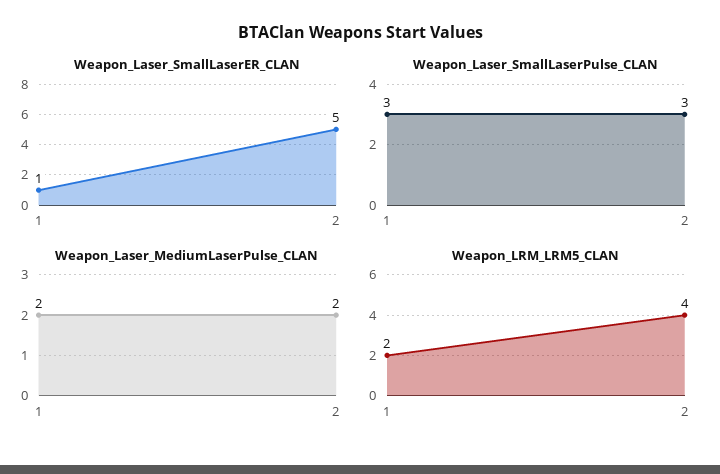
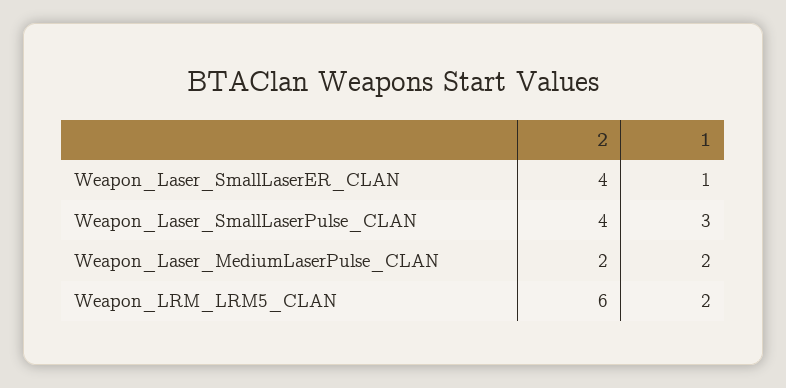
Weapon_Laser_SmallLaserER_CLAN, 2: 5 -> 4
Weapon_Laser_SmallLaserPulse_CLAN, 2: 3 -> 4
Weapon_LRM_LRM5_CLAN, 2: 4 -> 6

